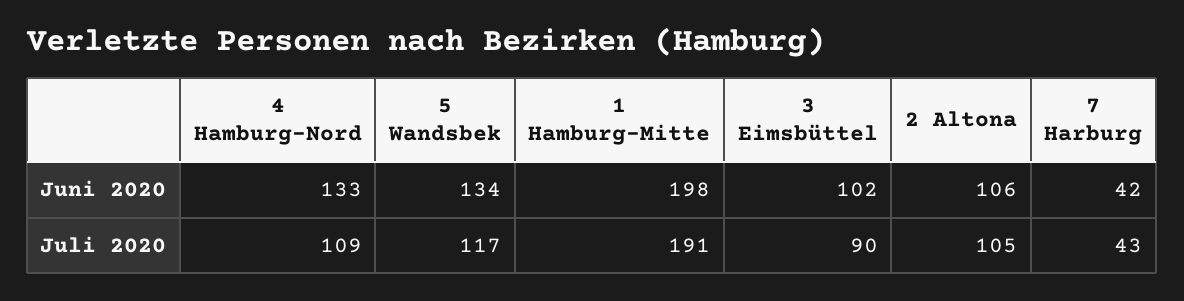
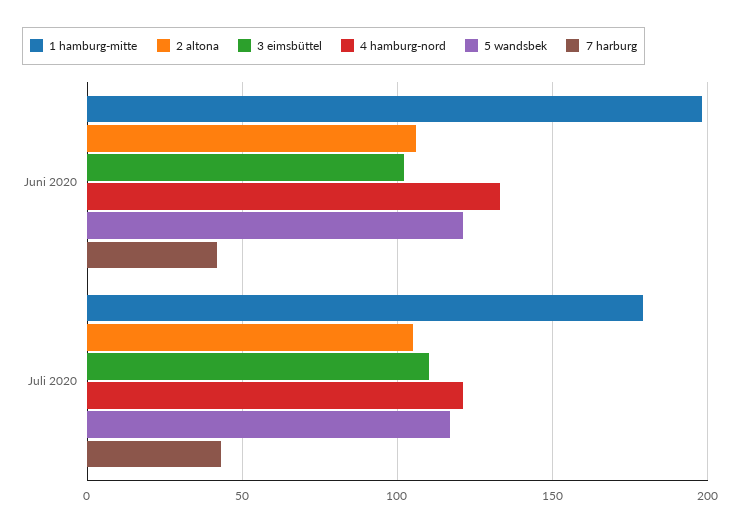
5 Wandsbek, Juni 2020: 134 -> 120
4 Hamburg-Nord, Juli 2020: 109 -> 120
1 Hamburg-Mitte, Juli 2020: 191 -> 180
3 Eimsbüttel, Juli 2020: 90 -> 110

